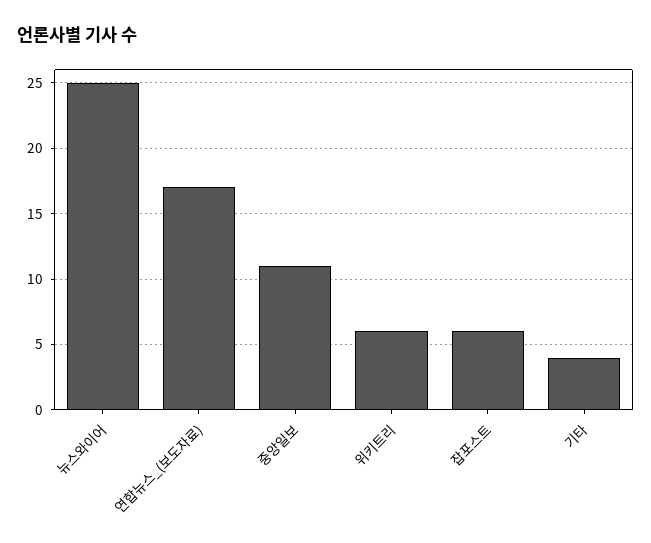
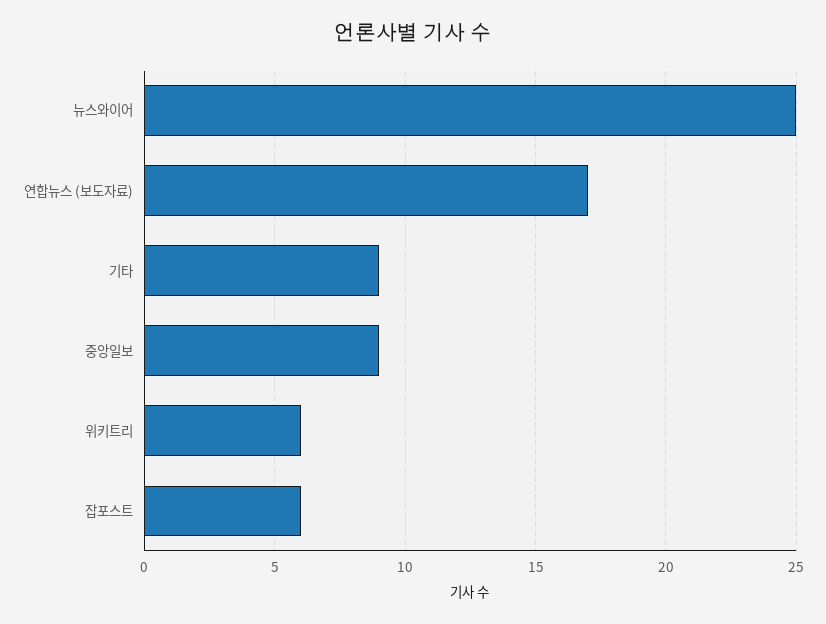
중앙일보: 11 -> 9
기타: 4 -> 9

